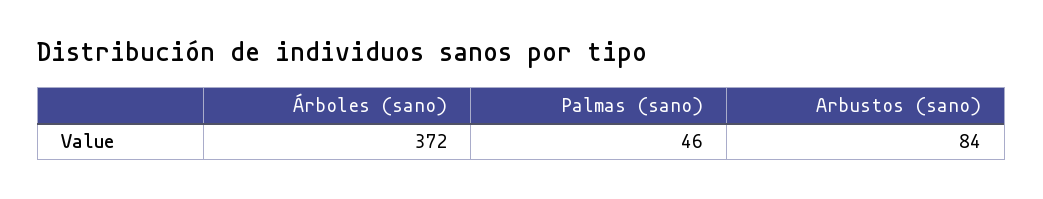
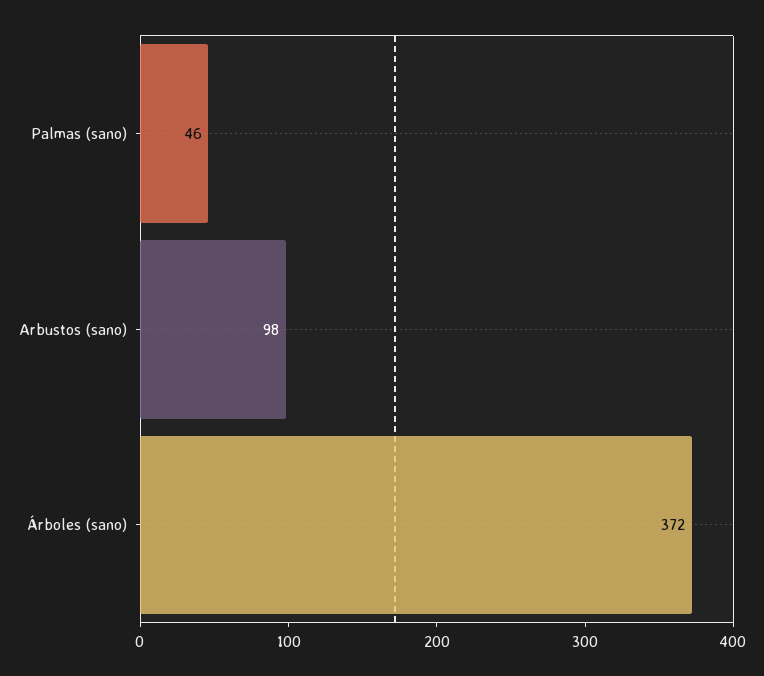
Arbustos (sano): 84 -> 98

